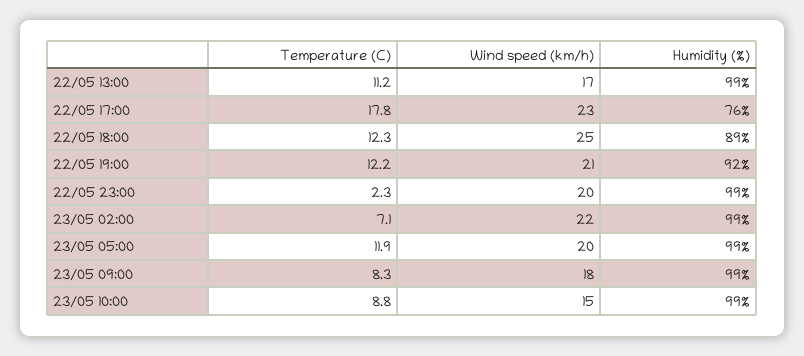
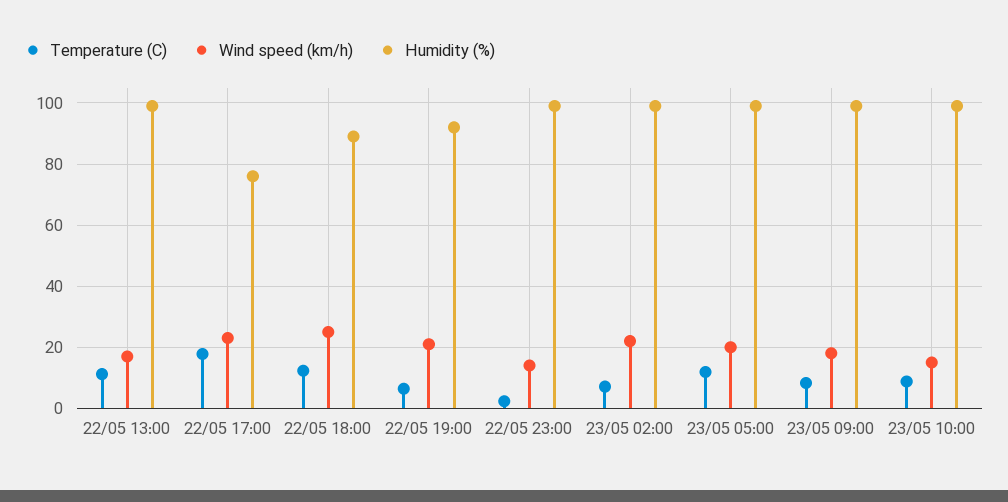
Temperature (C), 22/05 19:00: 12.2 -> 6
Wind speed (km/h), 22/05 23:00: 20 -> 14

